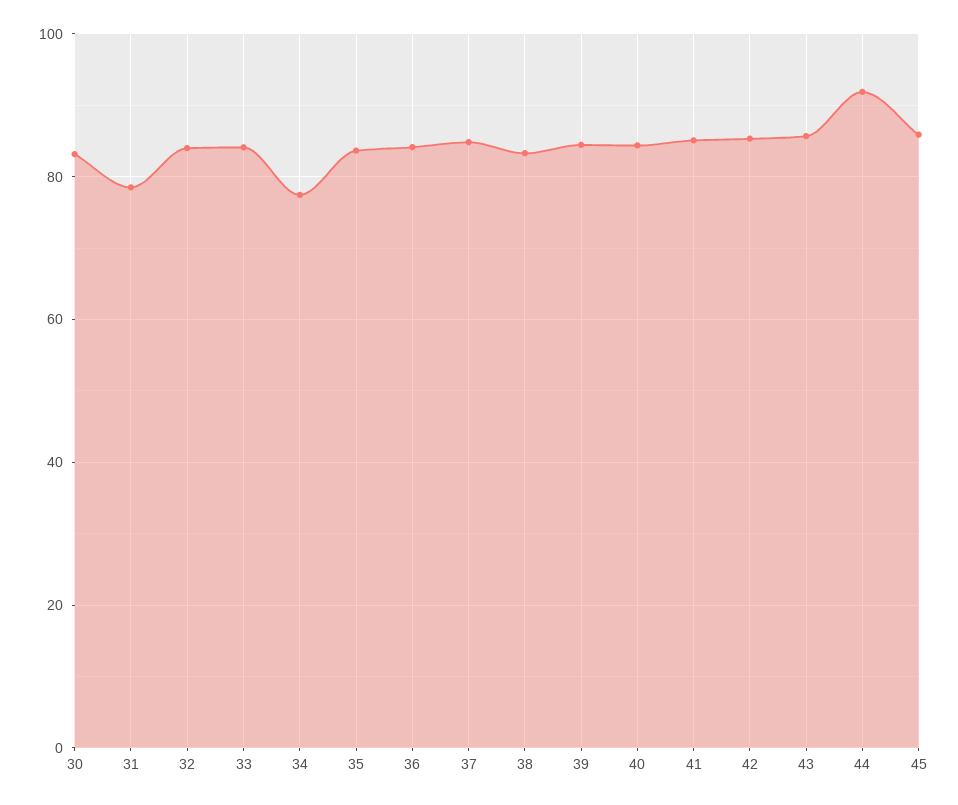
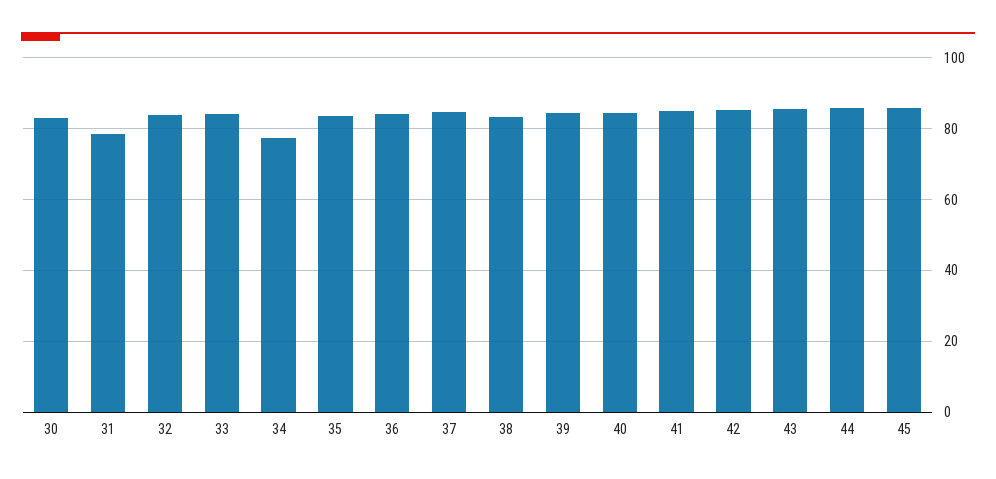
44: 92 -> 86

